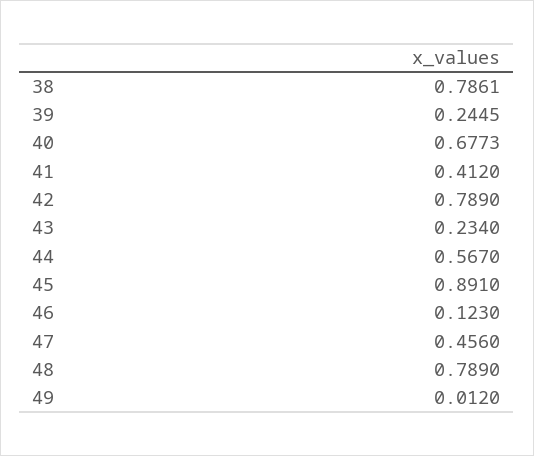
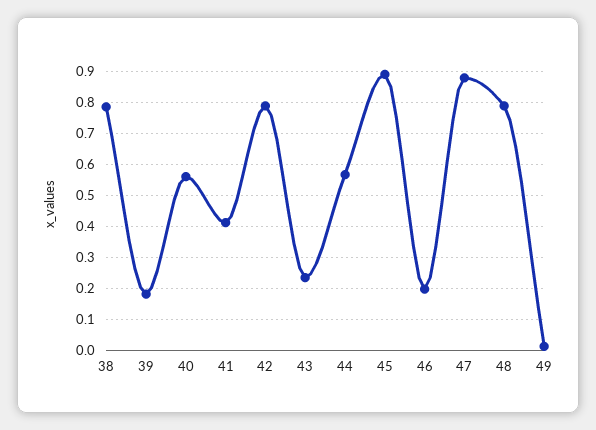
39: 0.2445 -> 0.18
40: 0.6773 -> 0.56
46: 0.123 -> 0.2
47: 0.456 -> 0.88

